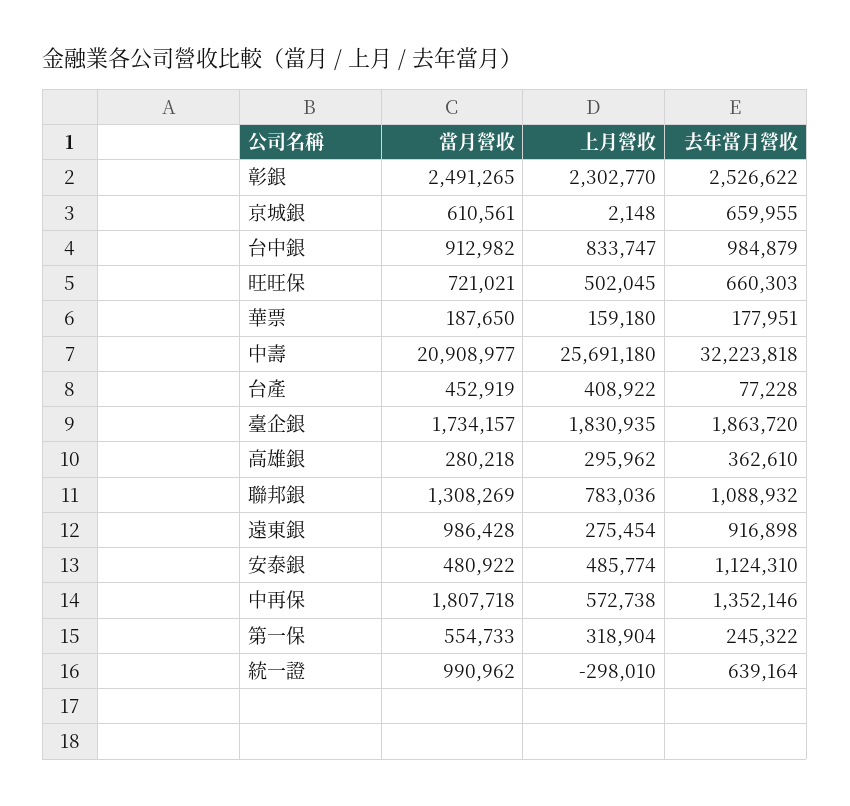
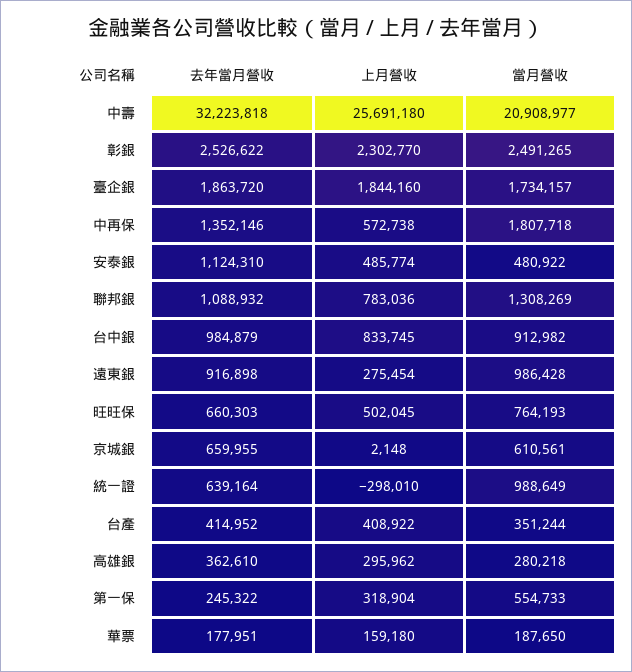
上月營收, 台中銀: 833747 -> 833745
當月營收, 旺旺保: 721021 -> 764193
當月營收, 台產: 452919 -> 351244
去年當月營收, 台產: 77228 -> 414952
上月營收, 臺企銀: 1830935 -> 1844160
當月營收, 統一證: 990962 -> 988649

